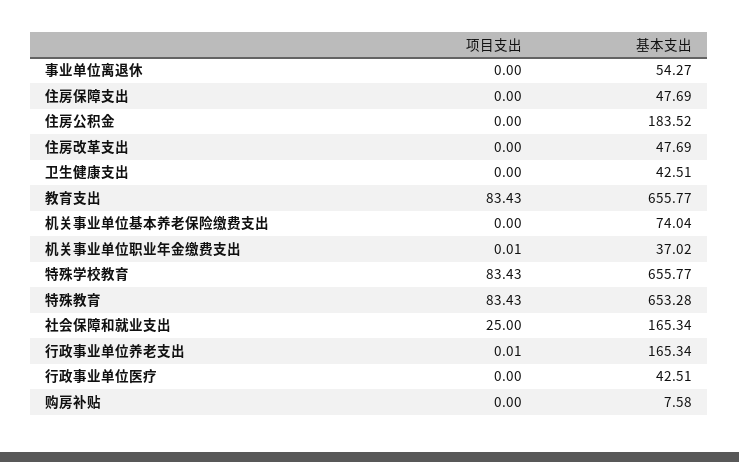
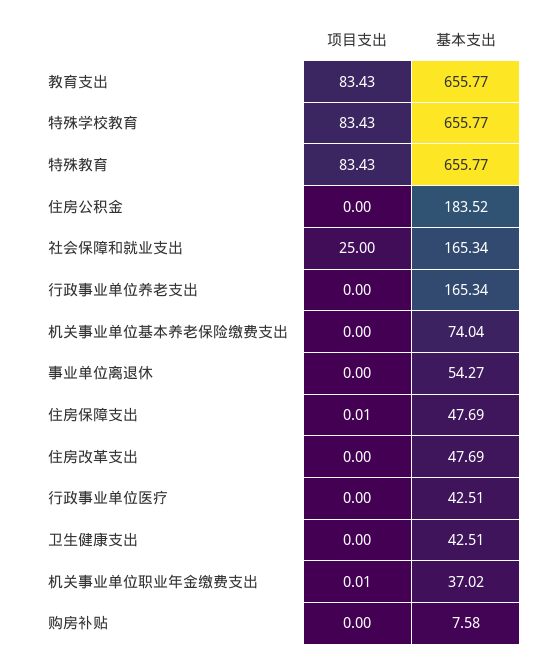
项目支出, 住房保障支出: 0 -> 0.01
基本支出, 特殊教育: 653.28 -> 655.77
项目支出, 行政事业单位养老支出: 0.01 -> 0

